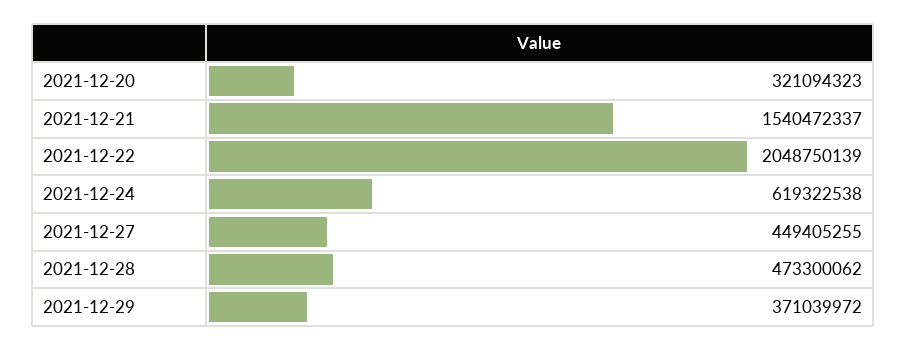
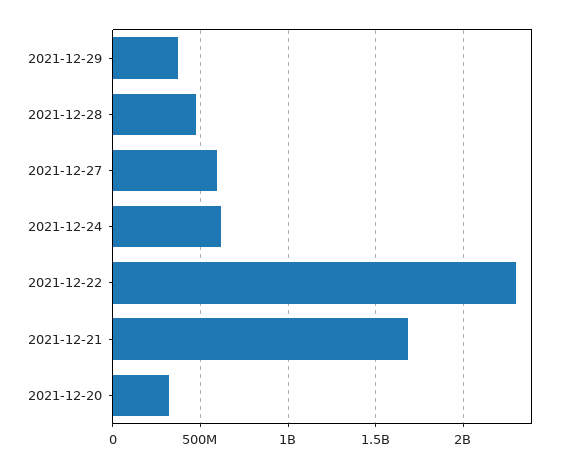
2021-12-21: 1540472337 -> 1700000000
2021-12-22: 2048750139 -> 2300000000
2021-12-27: 449405255 -> 600000000

